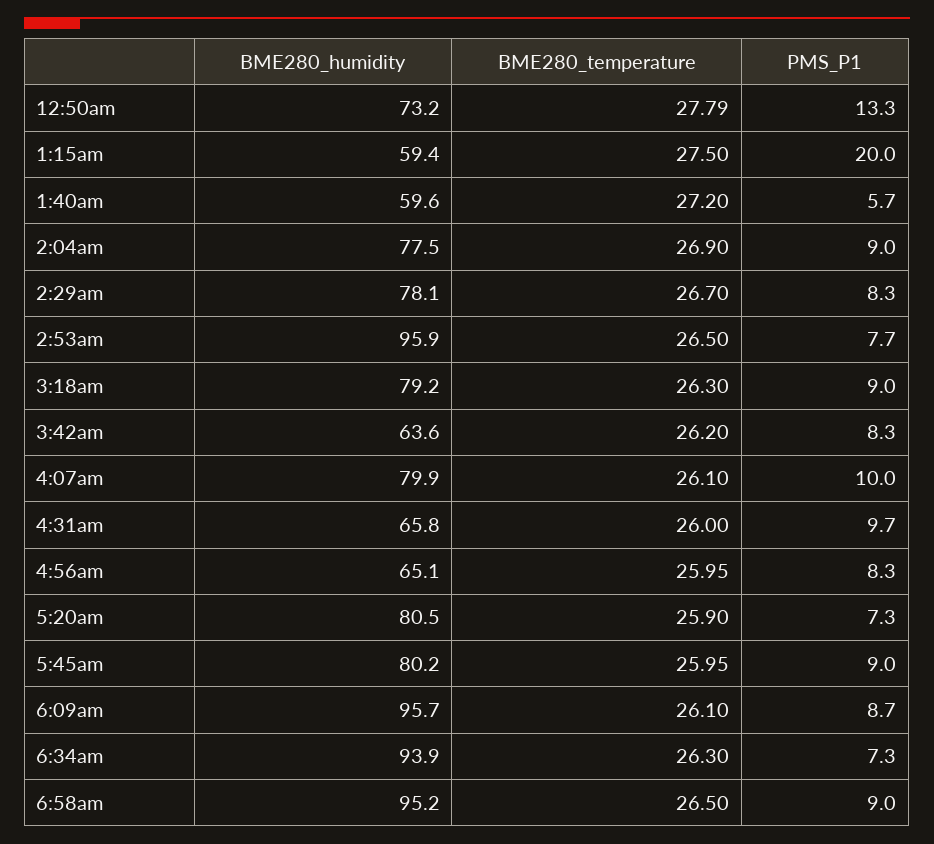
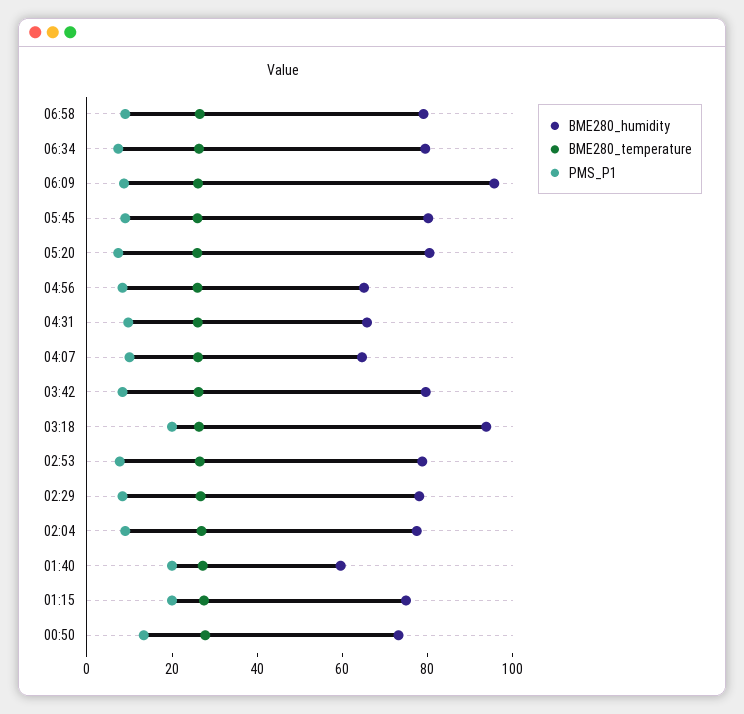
BME280_humidity, 1:15am: 59.4 -> 75
PMS_P1, 1:40am: 5.7 -> 20
BME280_humidity, 2:53am: 95.9 -> 80
BME280_humidity, 3:18am: 79.2 -> 95
PMS_P1, 3:18am: 9 -> 20
BME280_humidity, 3:42am: 63.6 -> 80
BME280_humidity, 4:07am: 79.9 -> 65
BME280_humidity, 6:34am: 93.9 -> 80
BME280_humidity, 6:58am: 95.2 -> 80

